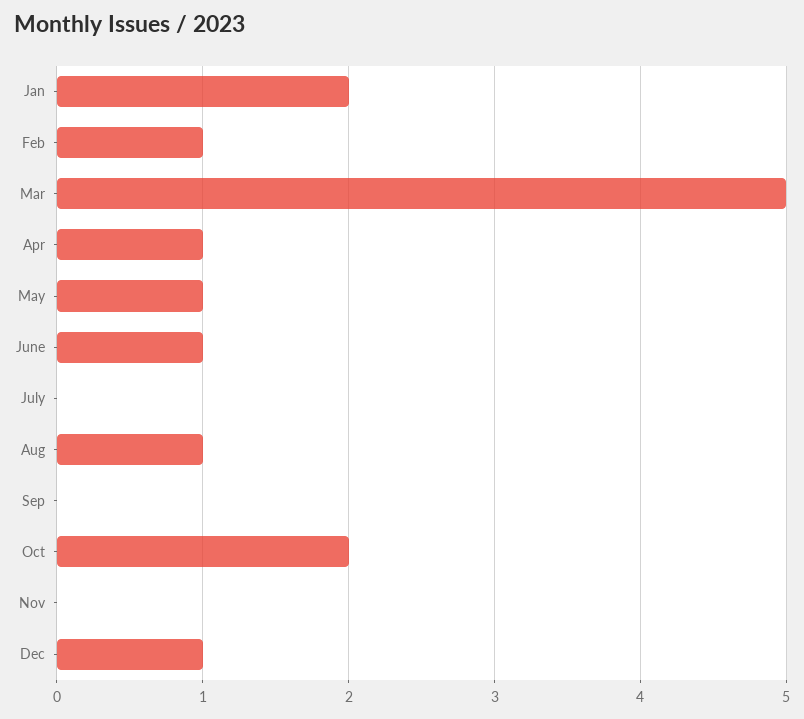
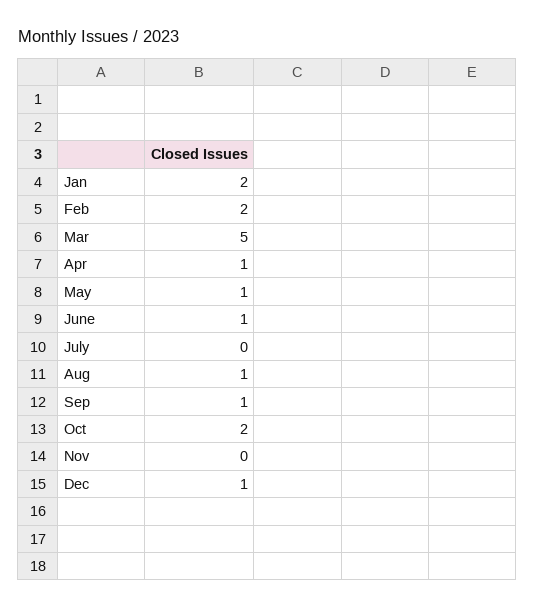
Feb: 1 -> 2
Sep: 0 -> 1

